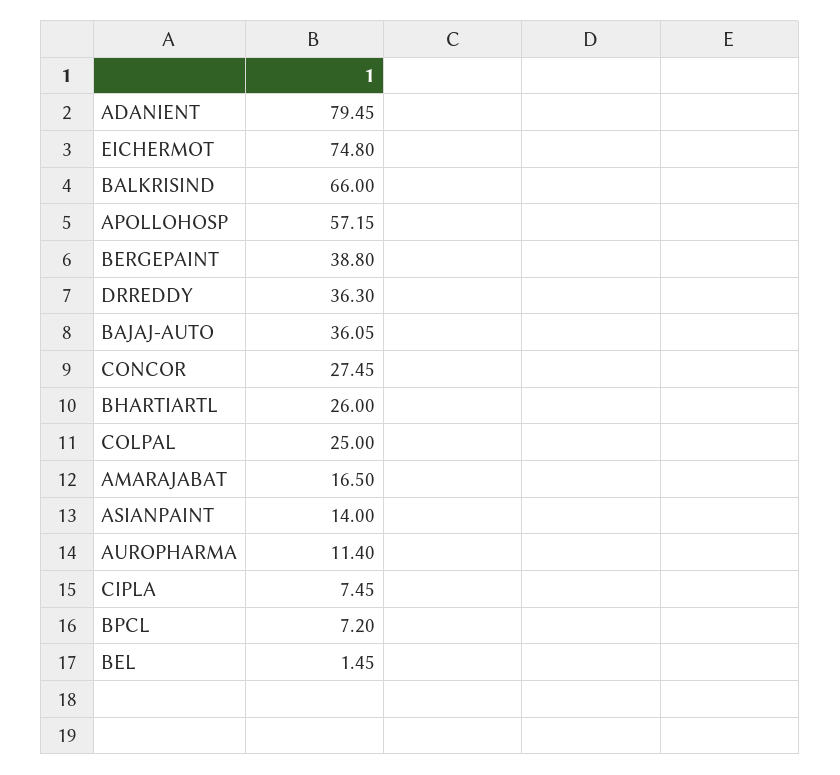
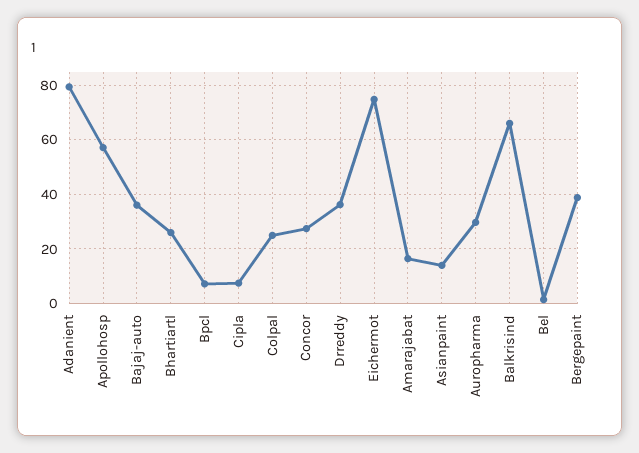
AUROPHARMA: 11.4 -> 30

